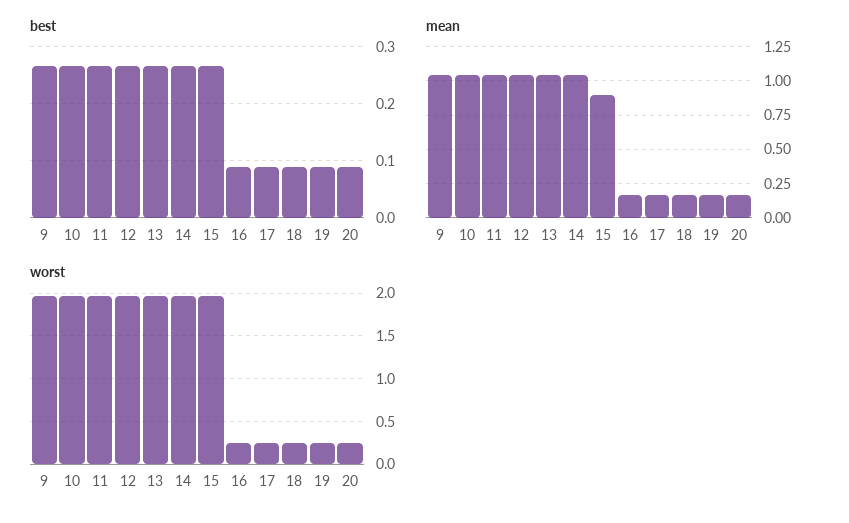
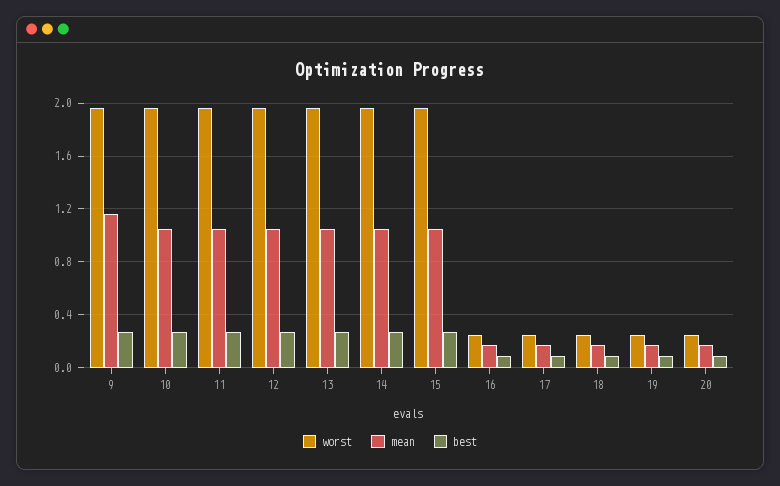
mean, 9: 1.05 -> 1.15
mean, 15: 0.9 -> 1.05

